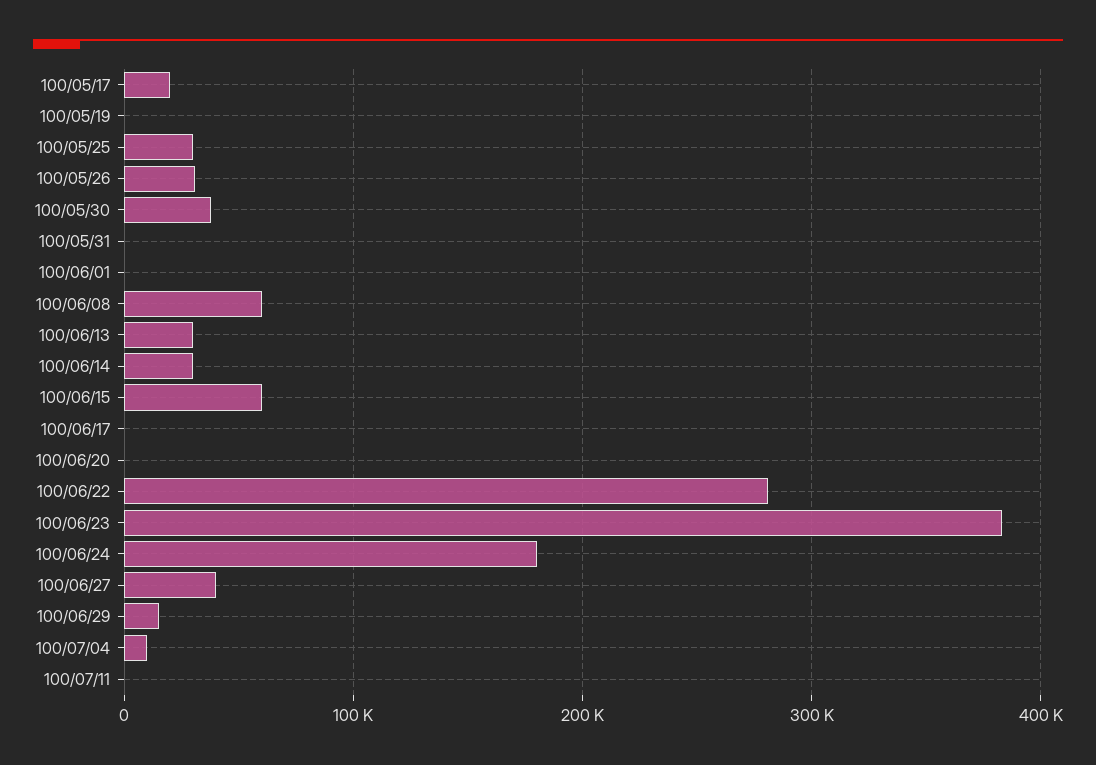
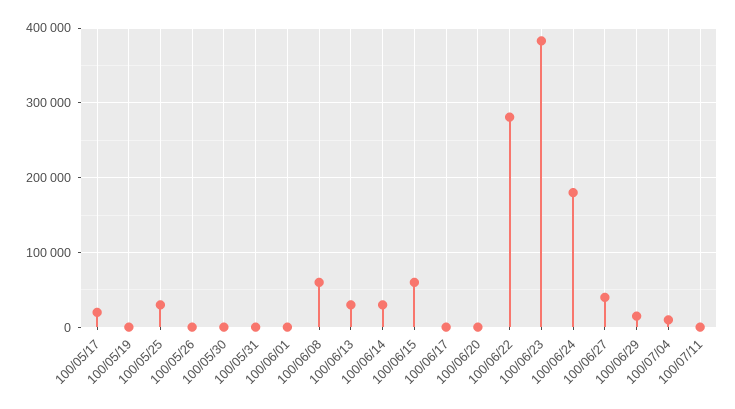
100/05/26: 30000 -> 0
100/05/30: 40000 -> 0

